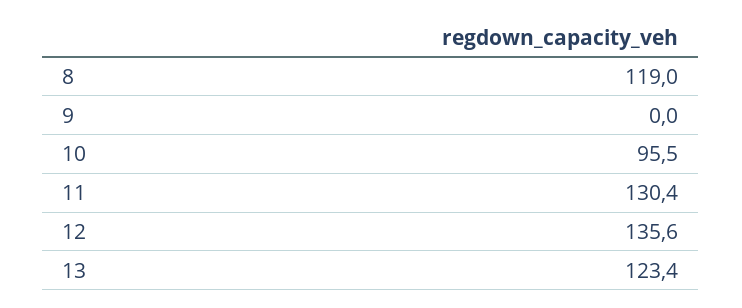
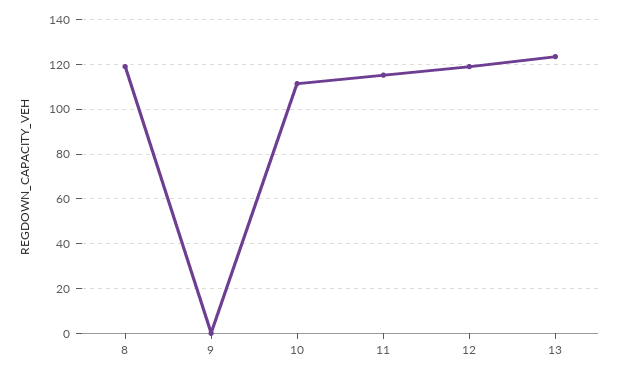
10: 95.5 -> 110
11: 130.4 -> 115
12: 135.6 -> 120

